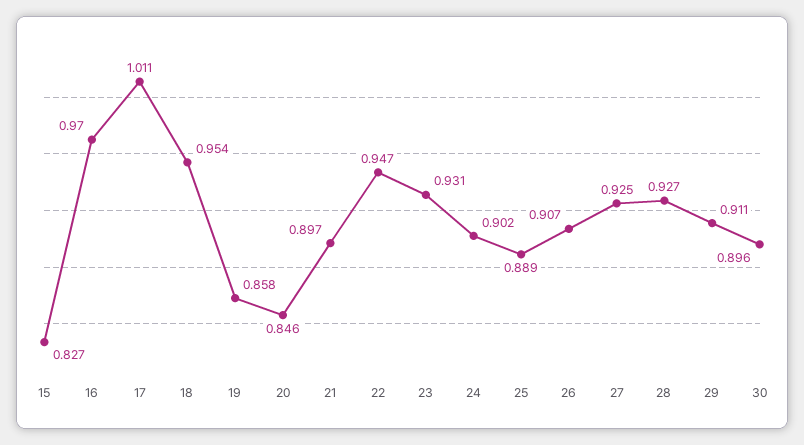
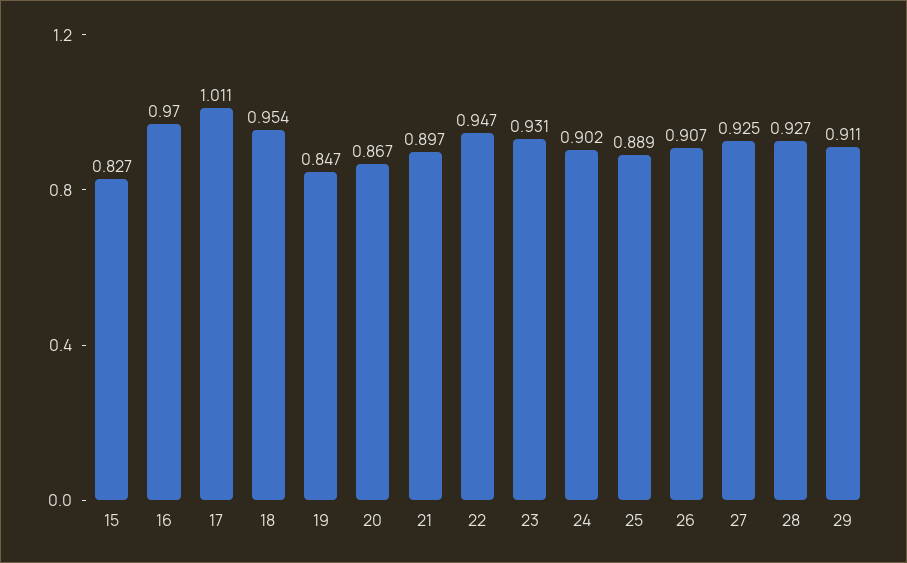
19: 0.858 -> 0.847
20: 0.846 -> 0.867
30: 0.896 -> none

